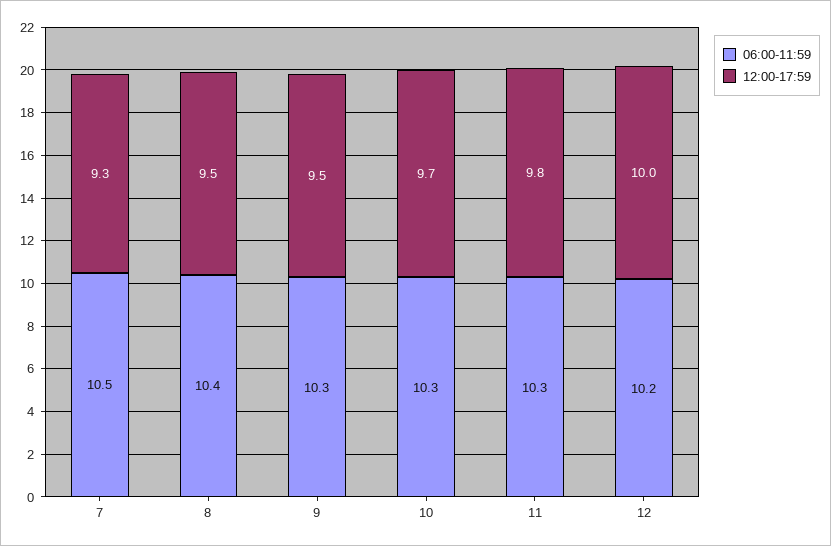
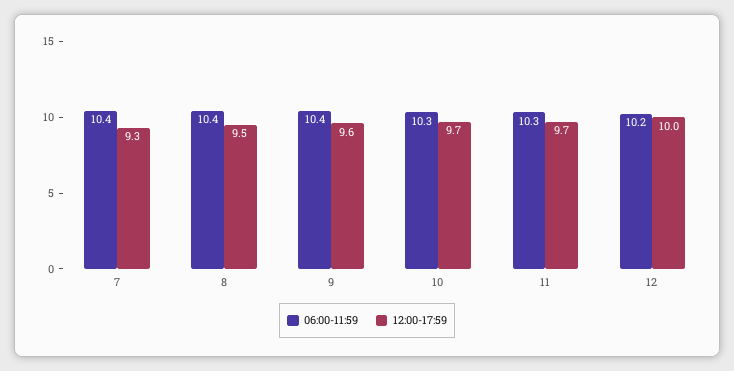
06:00-11:59, 7: 10.5 -> 10.4
06:00-11:59, 9: 10.3 -> 10.4
12:00-17:59, 9: 9.5 -> 9.6
12:00-17:59, 11: 9.8 -> 9.7

